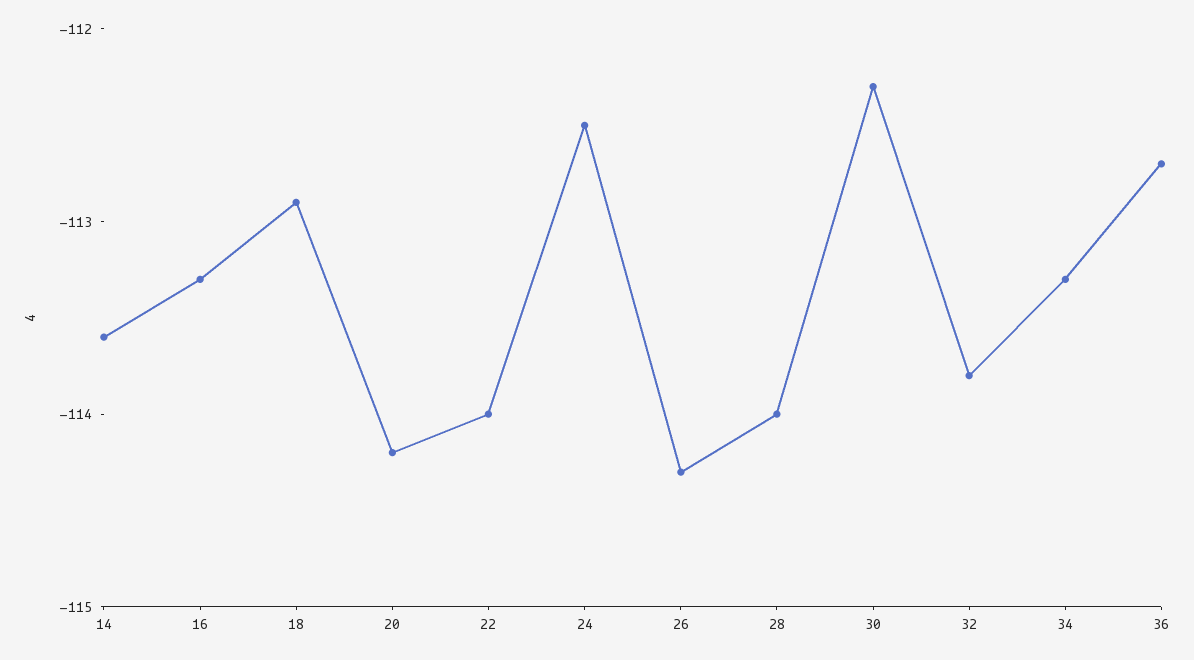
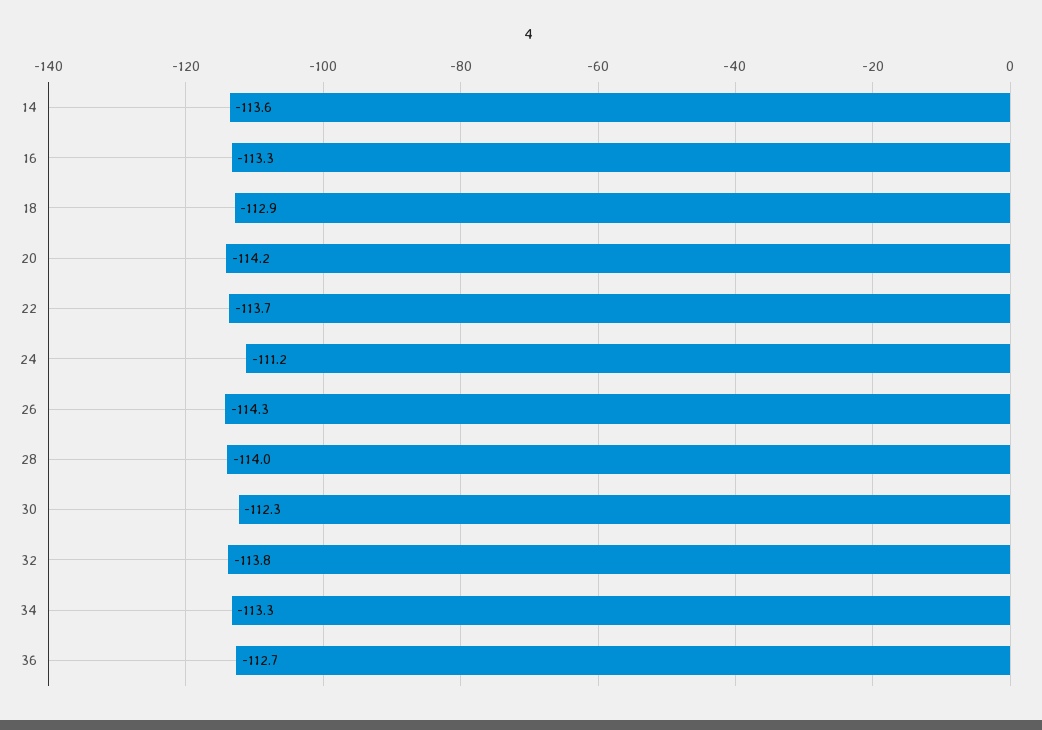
22: -114 -> -113.7
24: -112.5 -> -111.2

